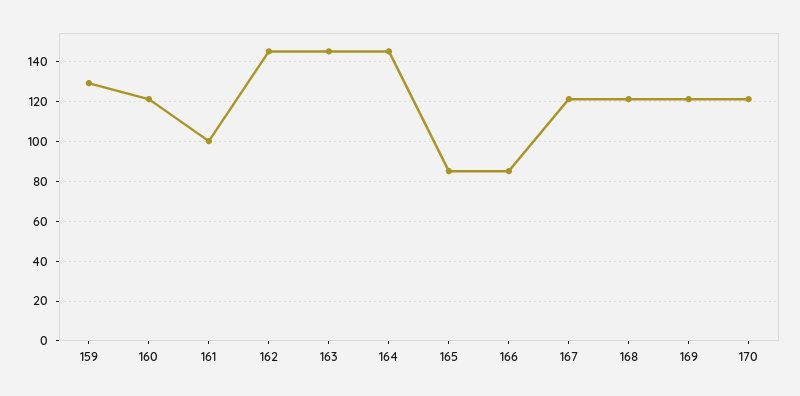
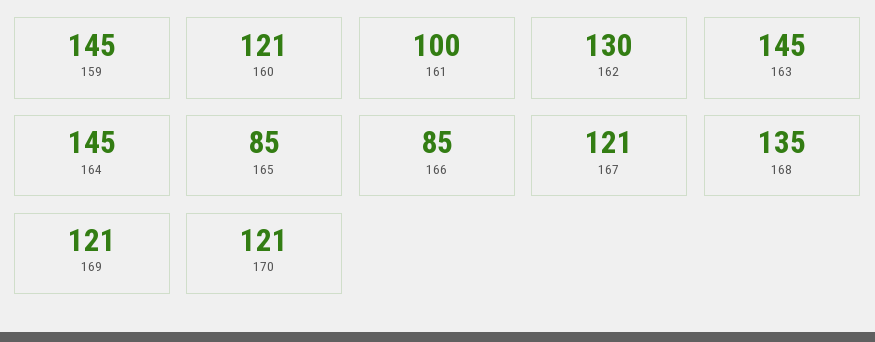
159: 130 -> 145
162: 145 -> 130
168: 120 -> 135

